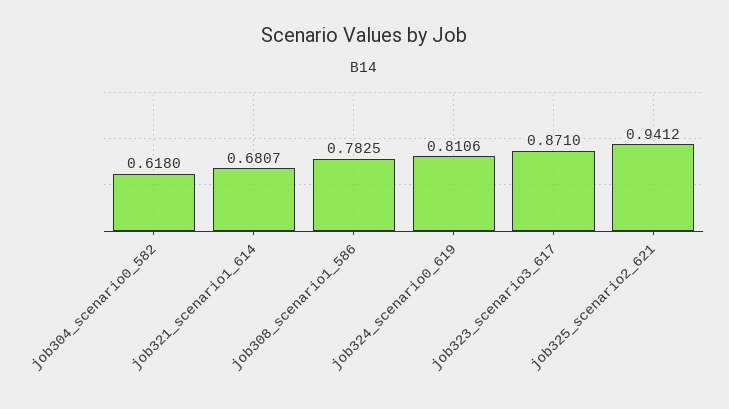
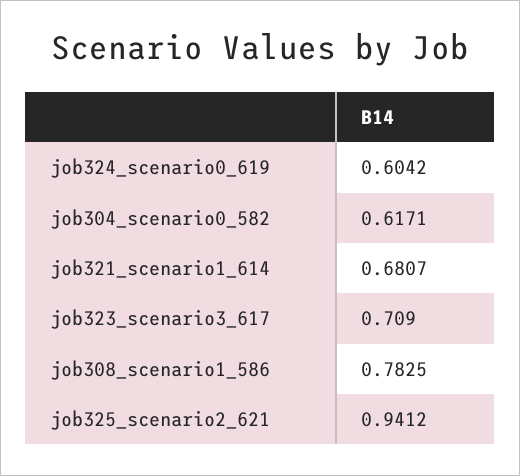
job304_scenario0_582: 0.618 -> 0.6171
job324_scenario0_619: 0.8106 -> 0.6042
job323_scenario3_617: 0.871 -> 0.709

